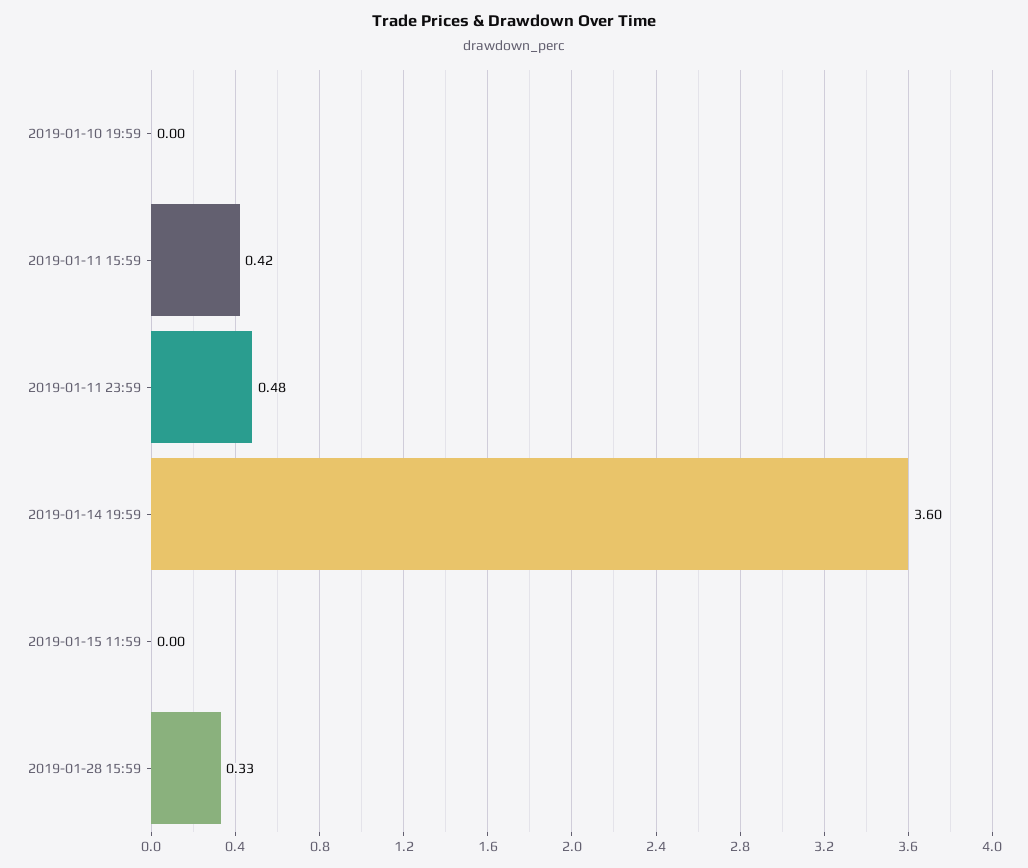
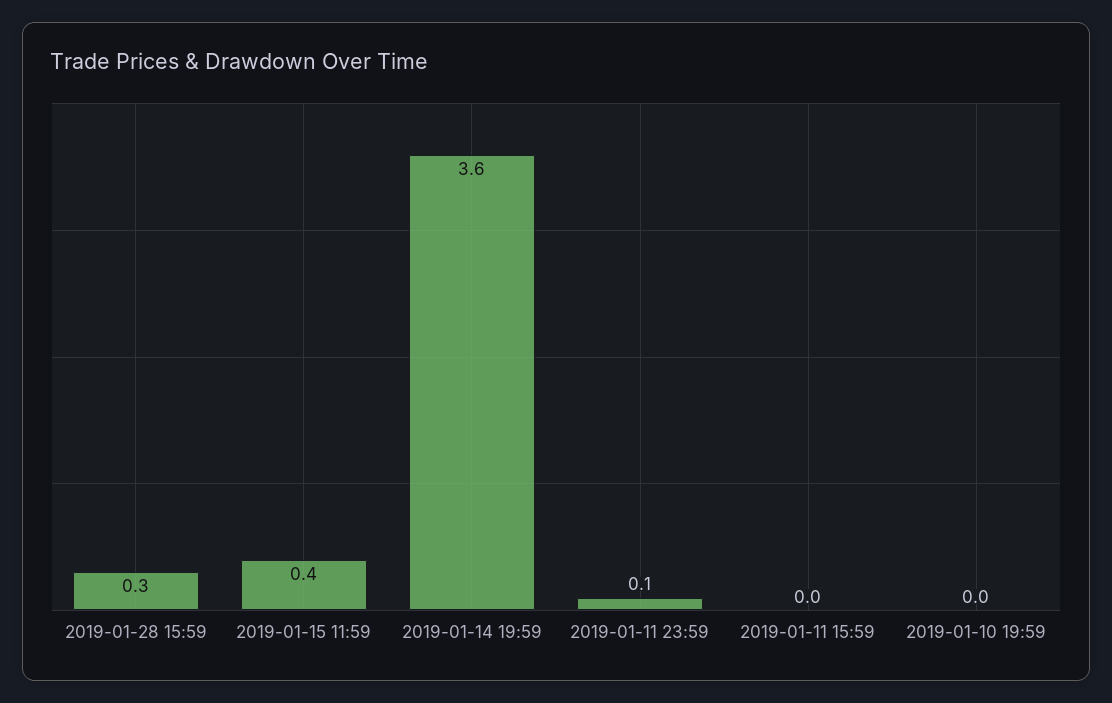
2019-01-11 15:59: 0.42 -> 0
2019-01-11 23:59: 0.48 -> 0.1
2019-01-15 11:59: 0 -> 0.4

